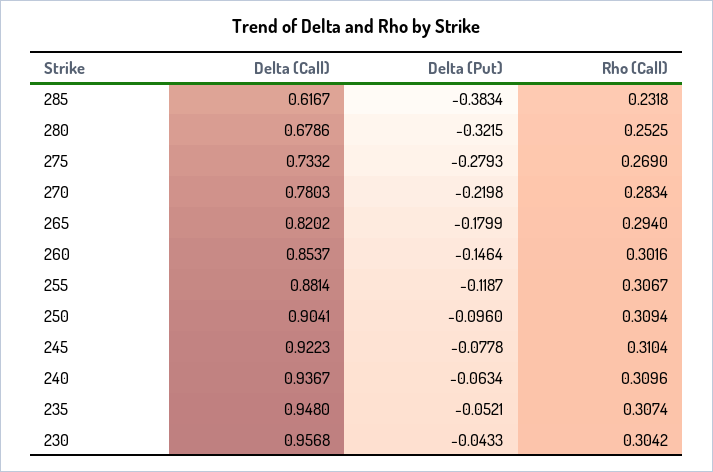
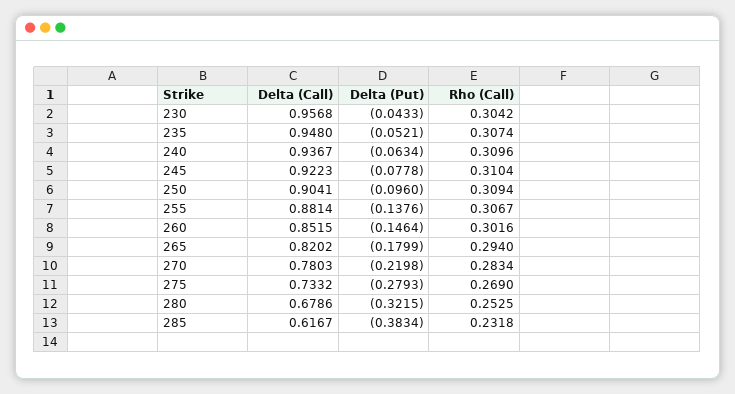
Delta (Call), 260: 0.8537 -> 0.8515
Delta (Put), 255: -0.1187 -> -0.1376

